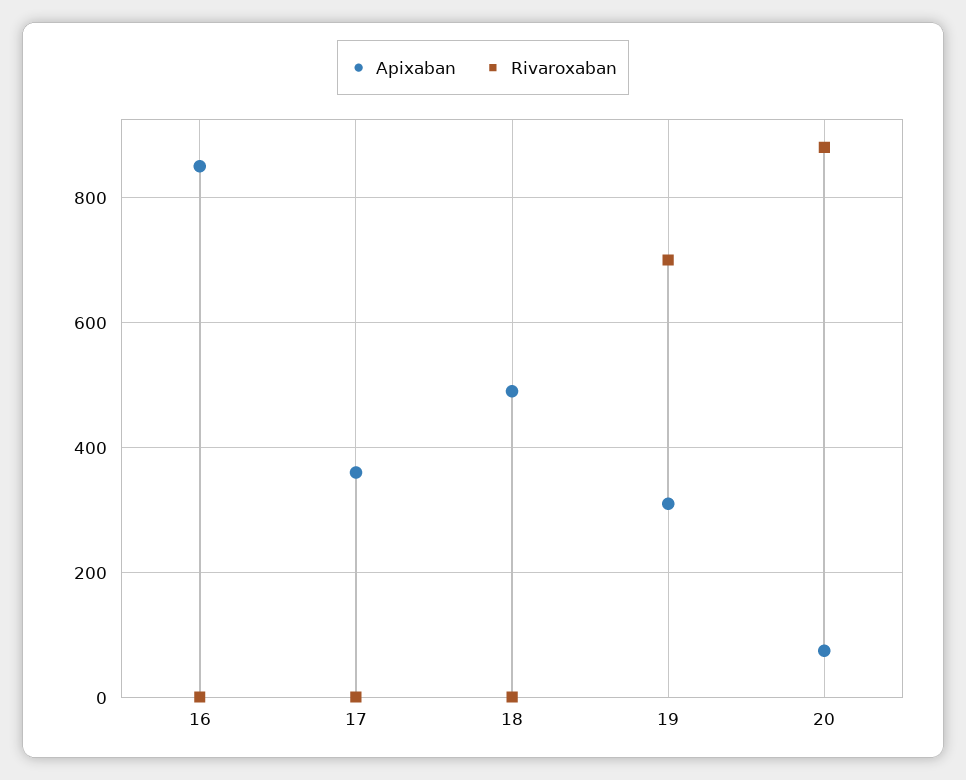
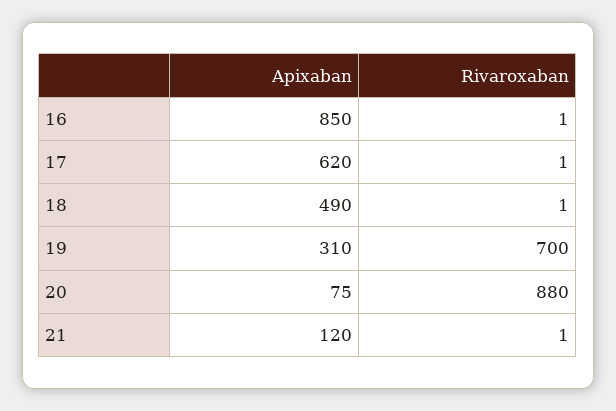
Apixaban, 17: 360 -> 620
Apixaban, 21: none -> 120
Rivaroxaban, 21: none -> 1

